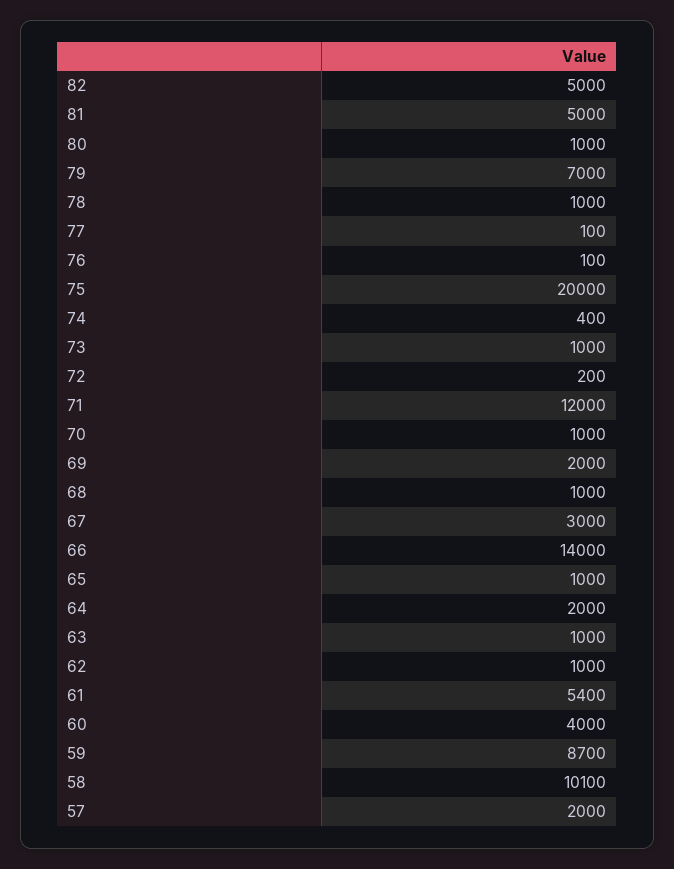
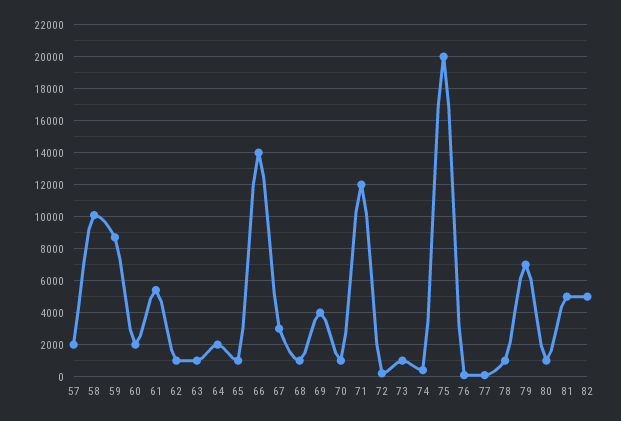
69: 2000 -> 4000
60: 4000 -> 2000

